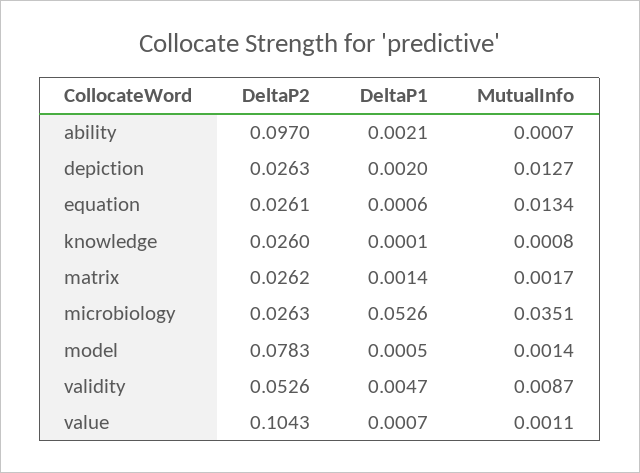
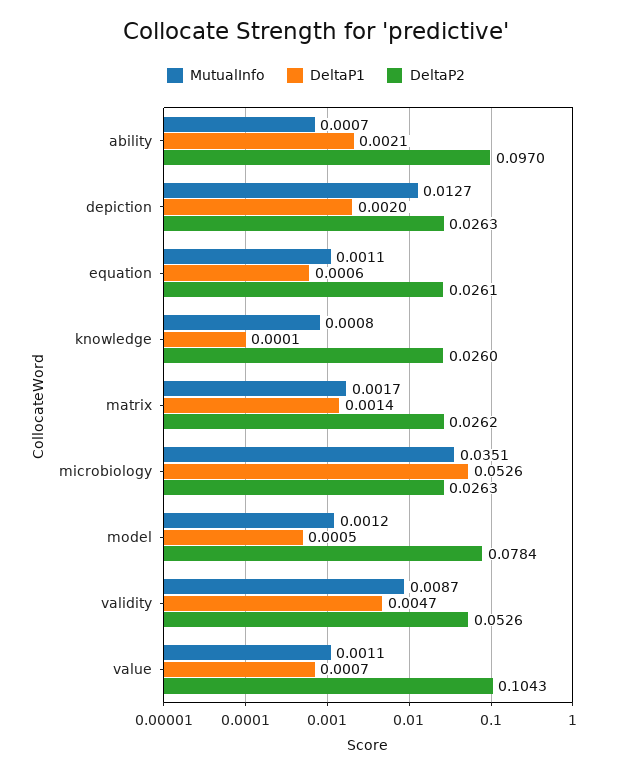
MutualInfo, equation: 0.0134 -> 0.0011
DeltaP2, model: 0.0783 -> 0.0784
MutualInfo, model: 0.0014 -> 0.0012

